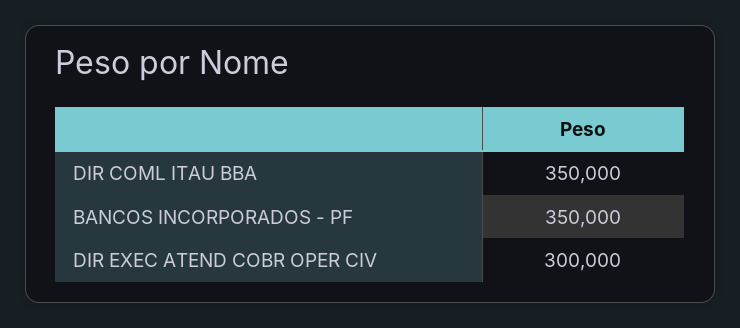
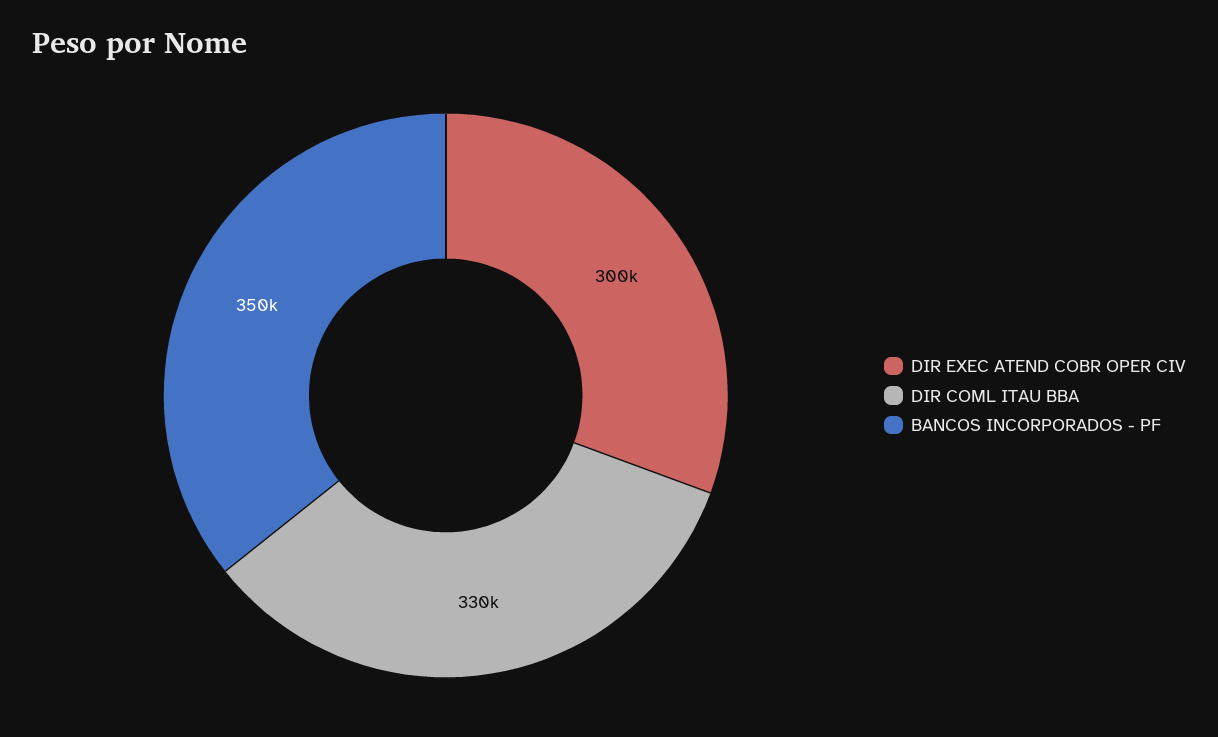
DIR COML ITAU BBA: 350000 -> 330000

